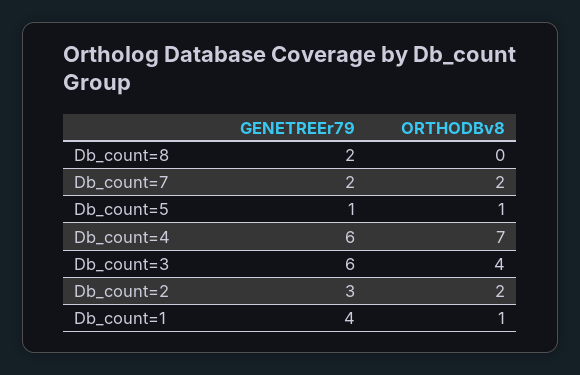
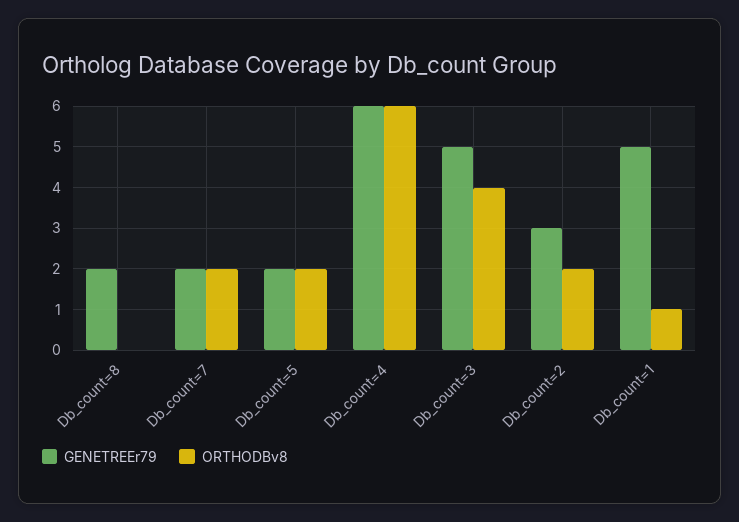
GENETREEr79, Db_count=5: 1 -> 2
ORTHODBv8, Db_count=5: 1 -> 2
ORTHODBv8, Db_count=4: 7 -> 6
GENETREEr79, Db_count=3: 6 -> 5
GENETREEr79, Db_count=1: 4 -> 5

